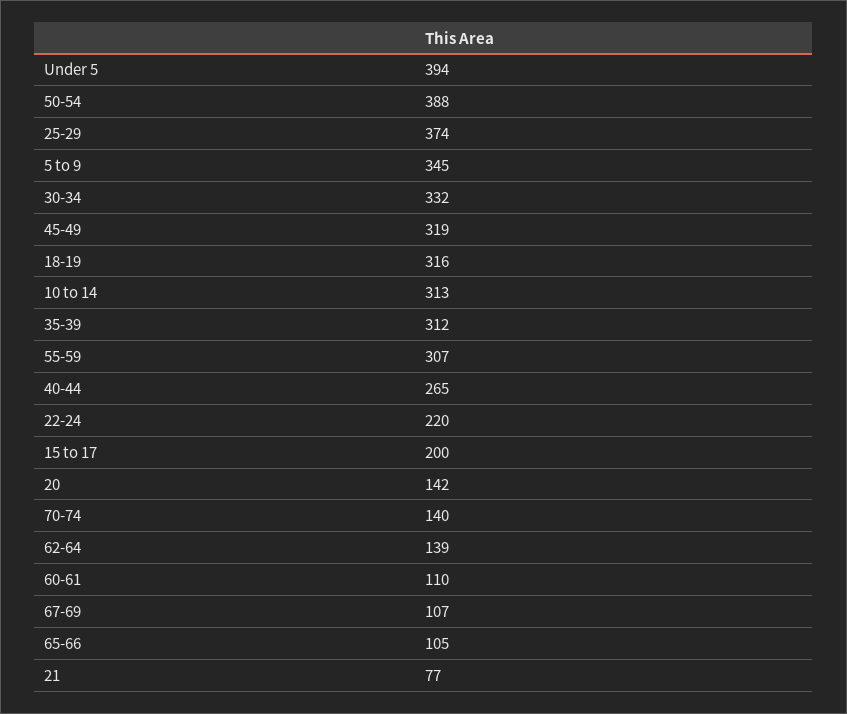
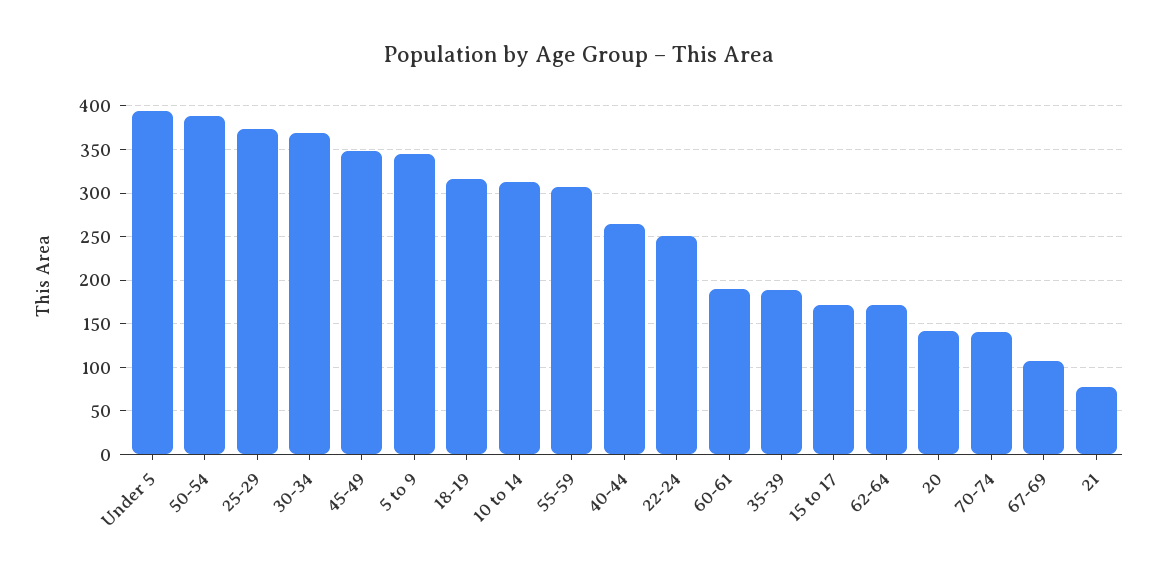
30-34: 332 -> 370
45-49: 319 -> 350
35-39: 312 -> 190
22-24: 220 -> 250
15 to 17: 200 -> 170
62-64: 139 -> 170
60-61: 110 -> 190
65-66: 105 -> none

